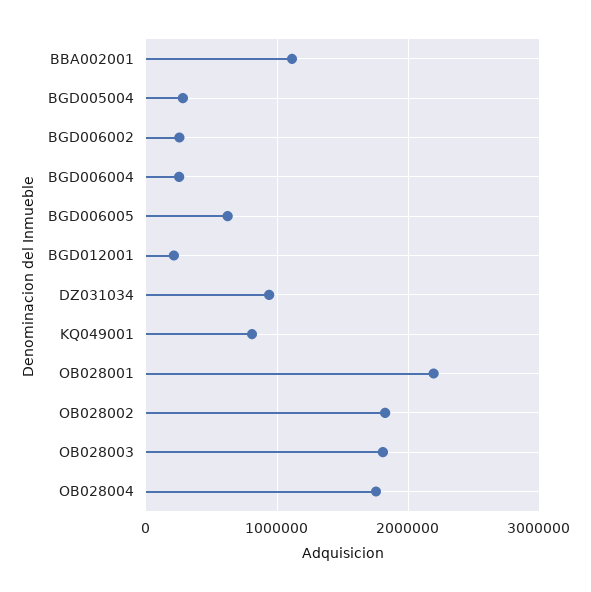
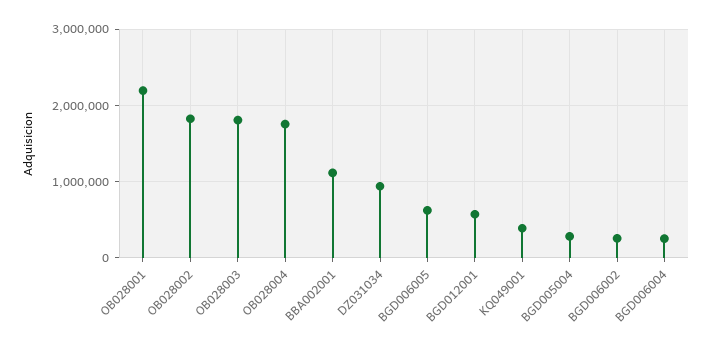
BGD012001: 200000 -> 600000
KQ049001: 800000 -> 400000

